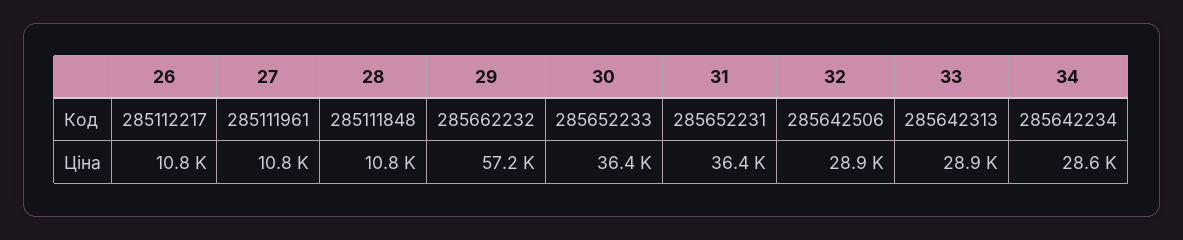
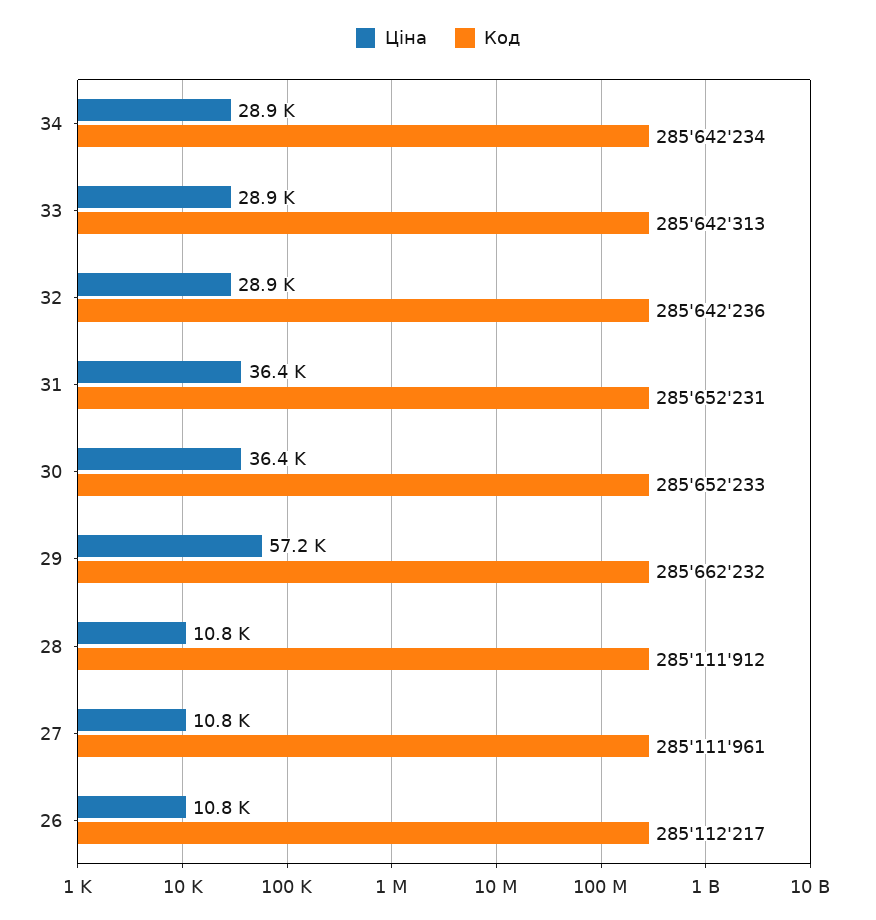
Код, 28: 285111848 -> 285111912
Код, 32: 285642506 -> 285642236
Ціна, 34: 28600 -> 28900

